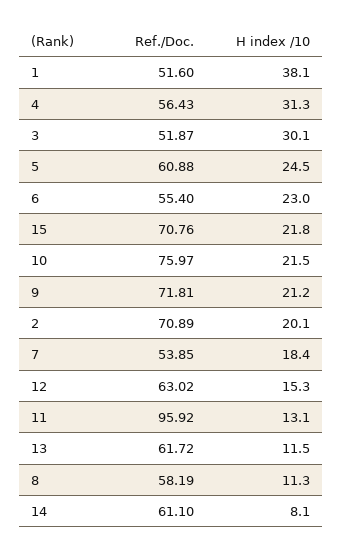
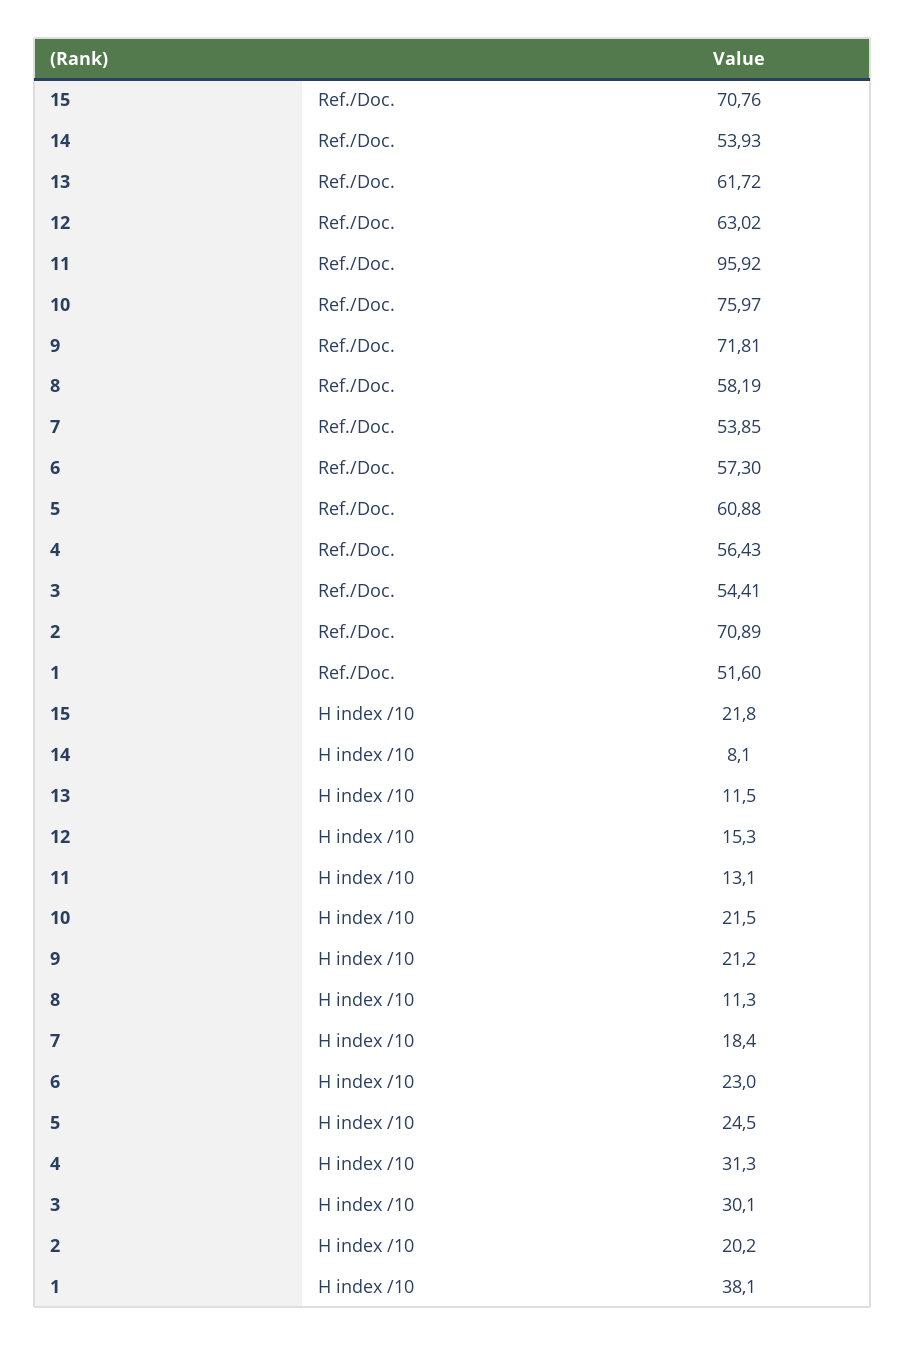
Ref./Doc., 3: 51.87 -> 54.41
Ref./Doc., 6: 55.4 -> 57.3
H index /10, 2: 20.1 -> 20.2
Ref./Doc., 14: 61.1 -> 53.93

